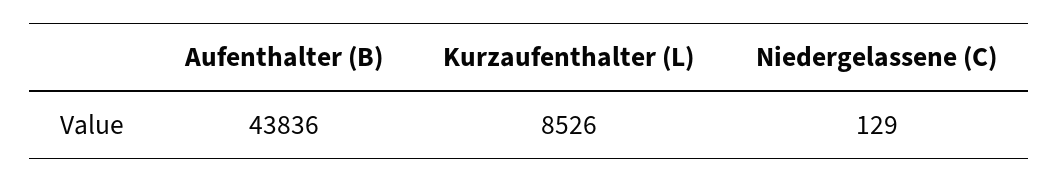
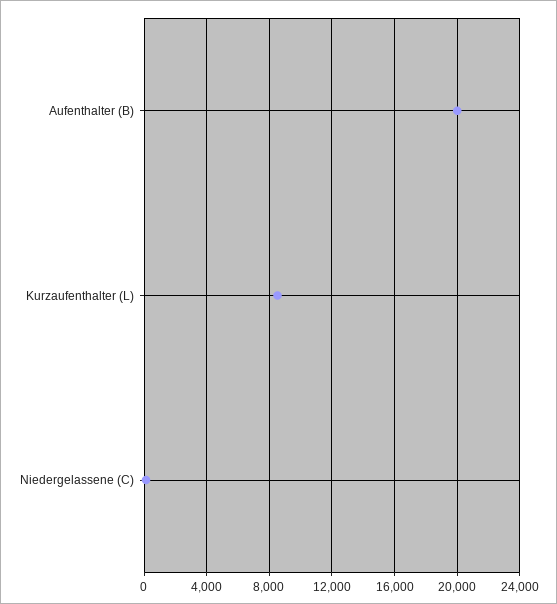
Aufenthalter (B): 43836 -> 20000

